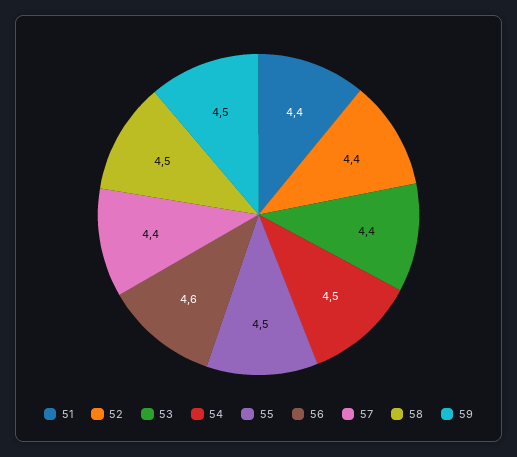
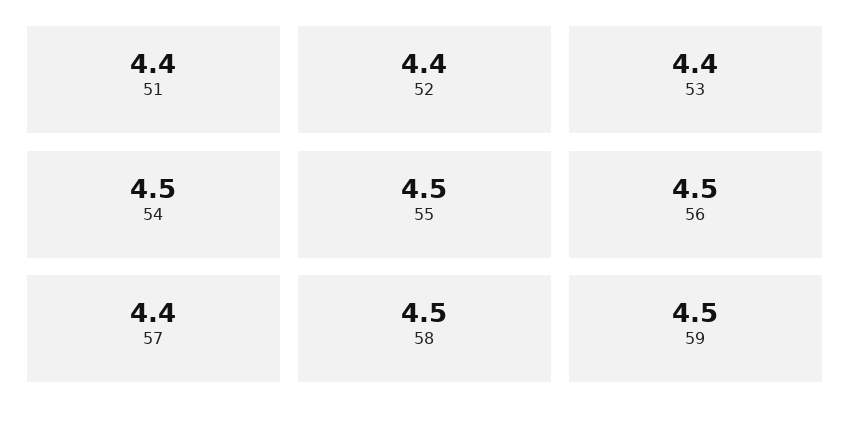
56: 4.6 -> 4.5

